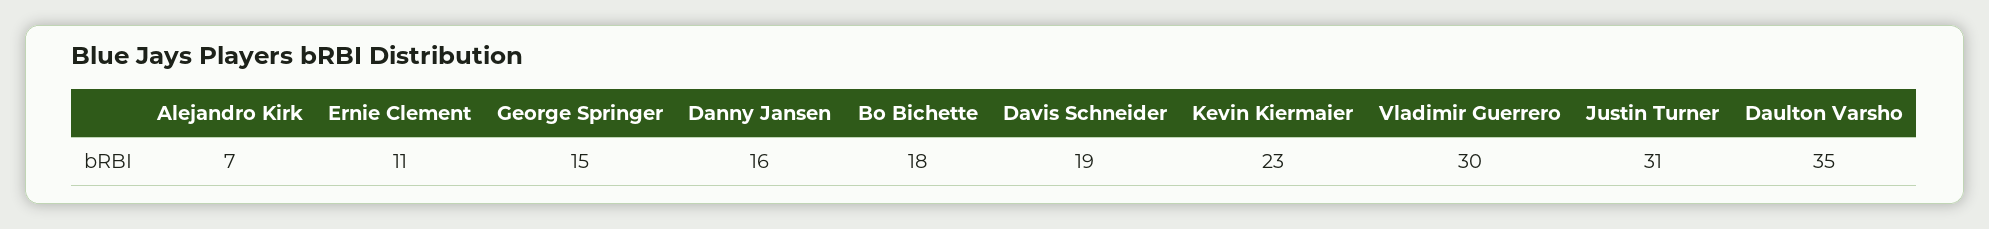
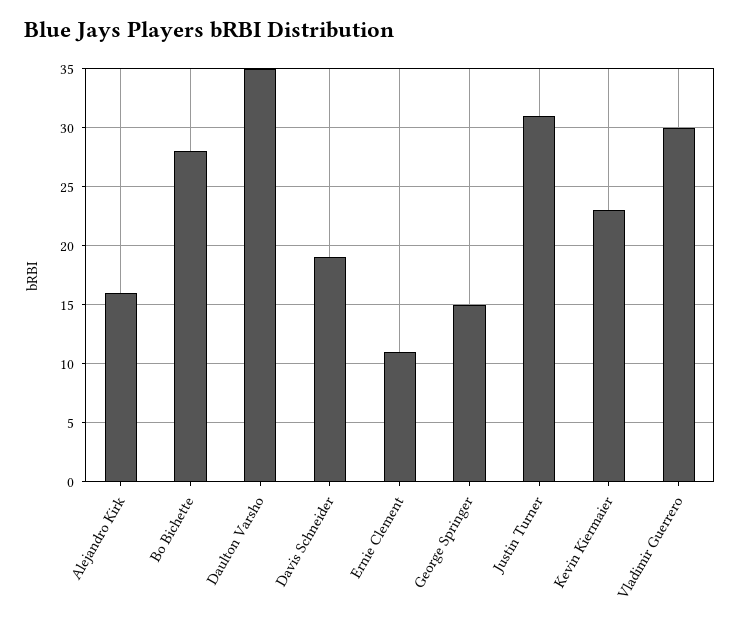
Alejandro Kirk: 7 -> 16
Danny Jansen: 16 -> none
Bo Bichette: 18 -> 28

